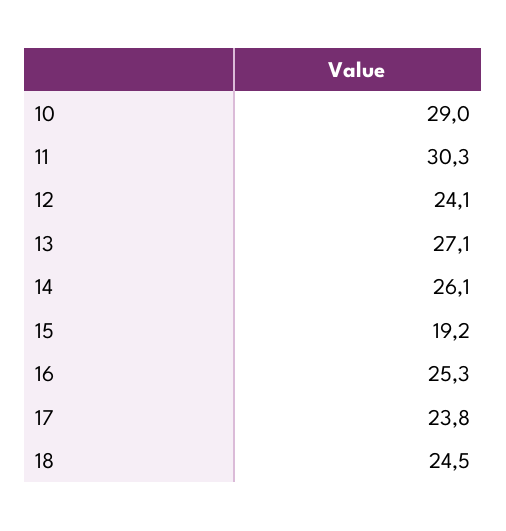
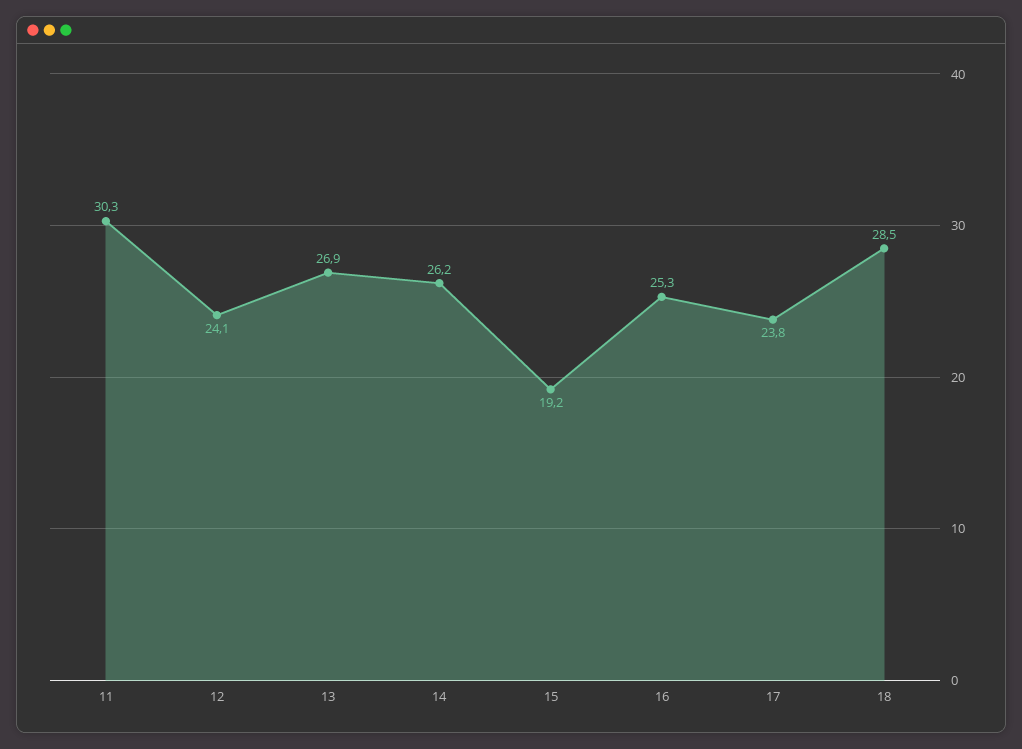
10: 29 -> none
13: 27.1 -> 26.9
14: 26.1 -> 26.2
18: 24.5 -> 28.5

